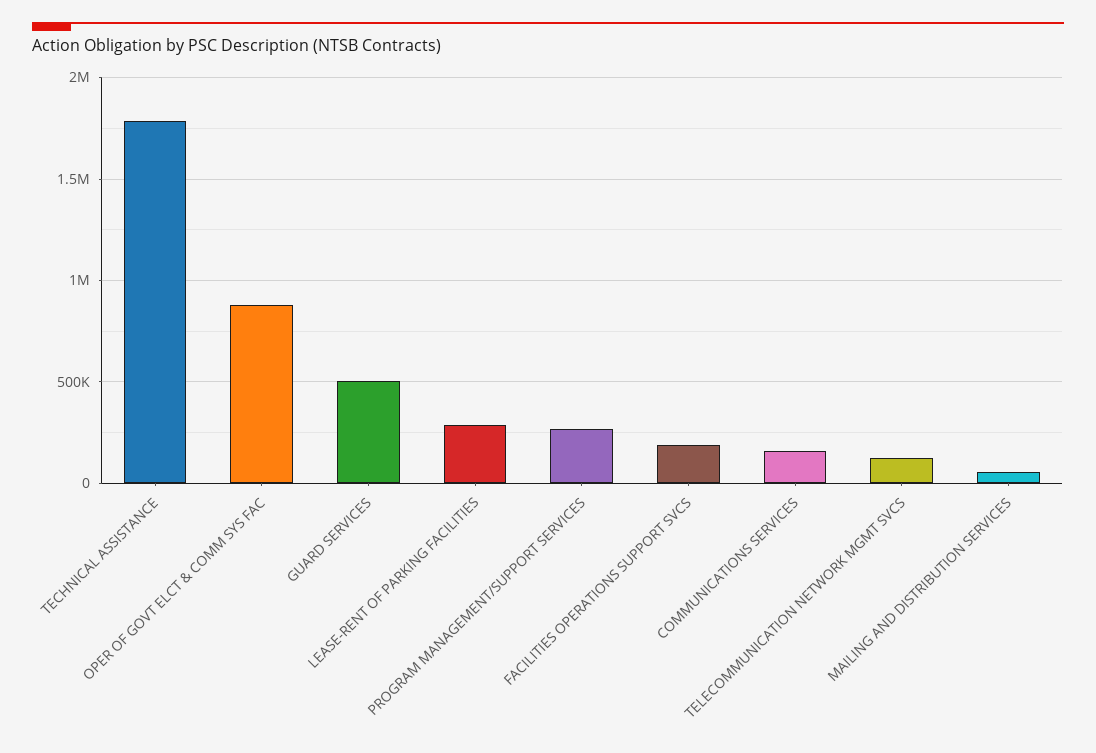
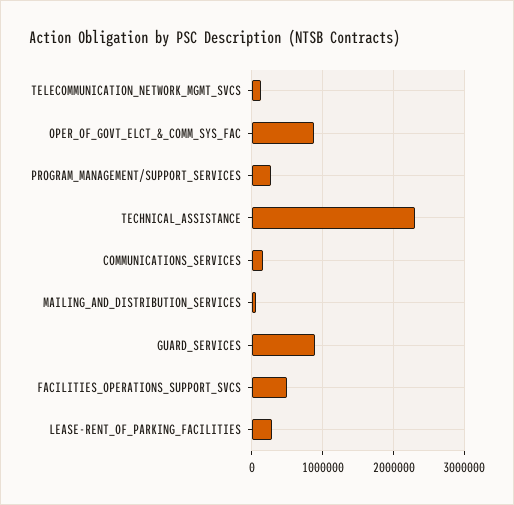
TECHNICAL ASSISTANCE: 1800000 -> 2300000
GUARD SERVICES: 500000 -> 900000
FACILITIES OPERATIONS SUPPORT SVCS: 200000 -> 500000

